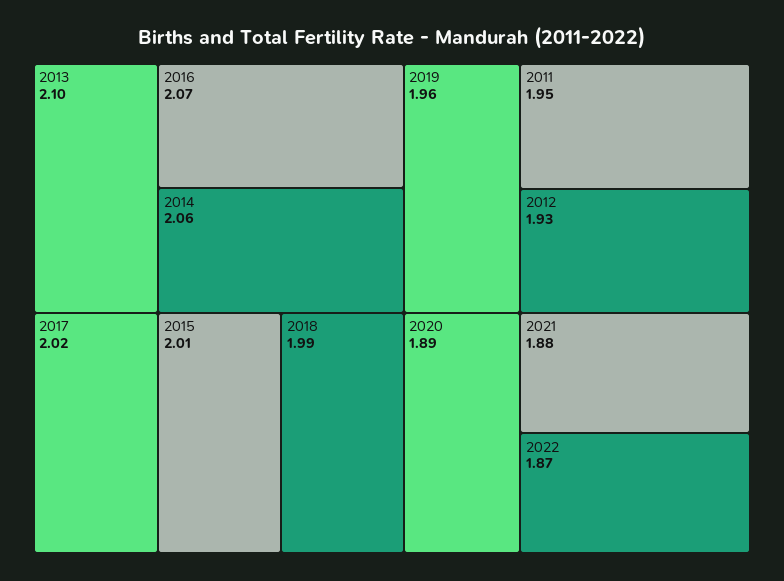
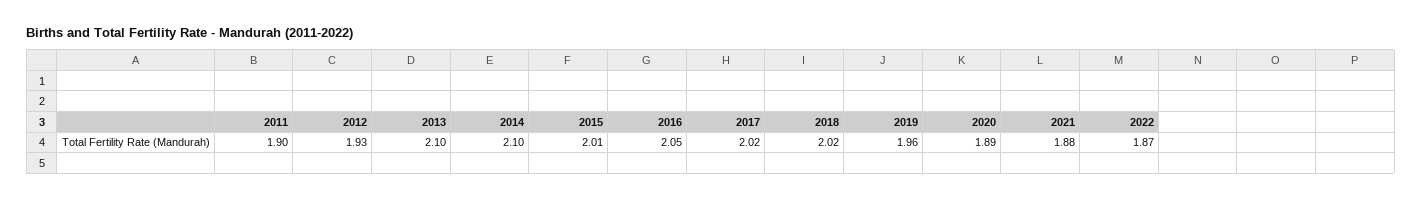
2016: 2.07 -> 2.05
2014: 2.06 -> 2.1
2018: 1.99 -> 2.02
2011: 1.95 -> 1.9

